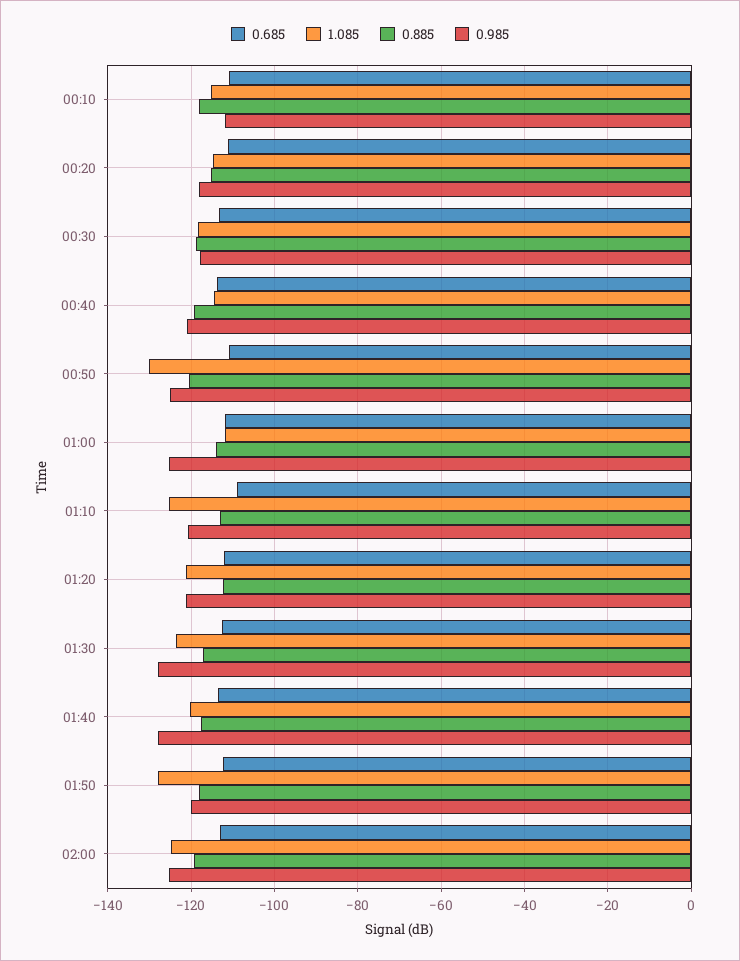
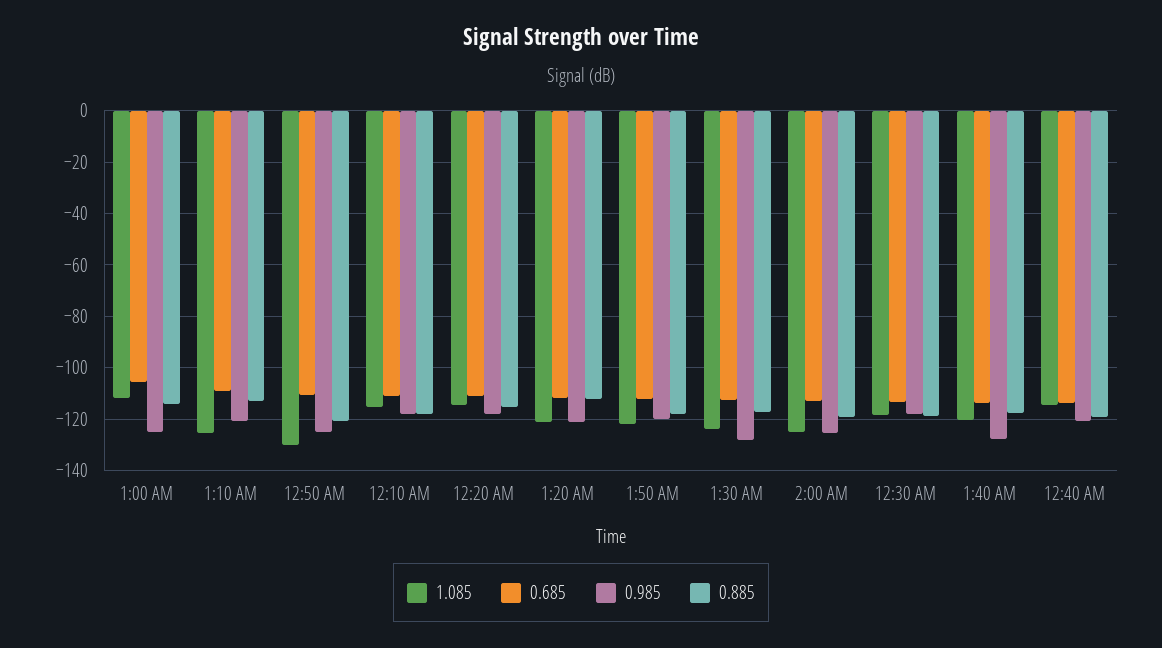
0.985, 00:10: -112 -> -117.5
0.685, 01:00: -112 -> -105
1.085, 01:50: -128 -> -122.5

